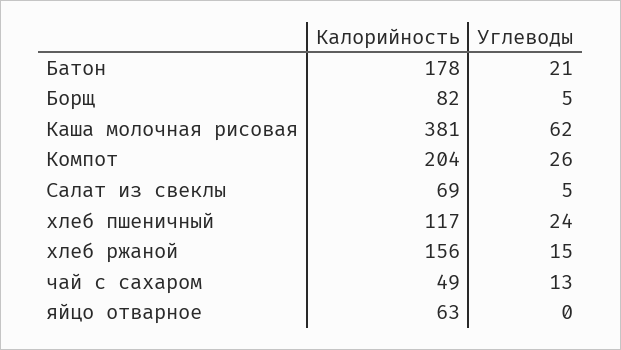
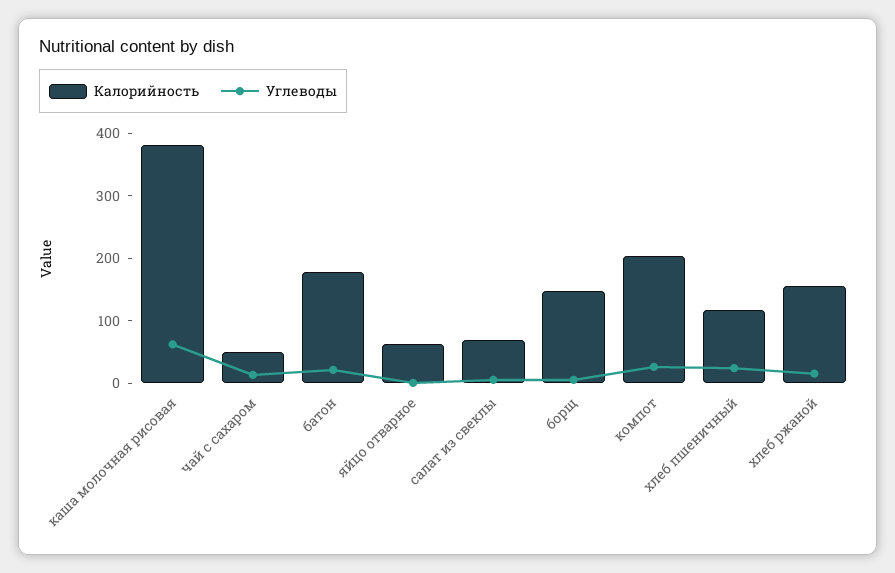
Калорийность, Борщ: 82 -> 140

